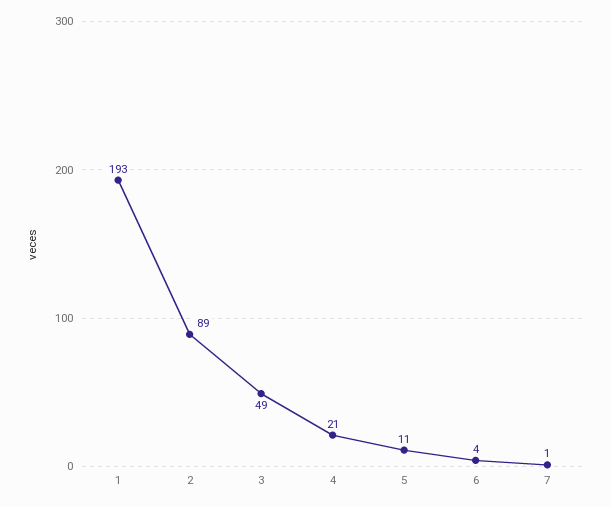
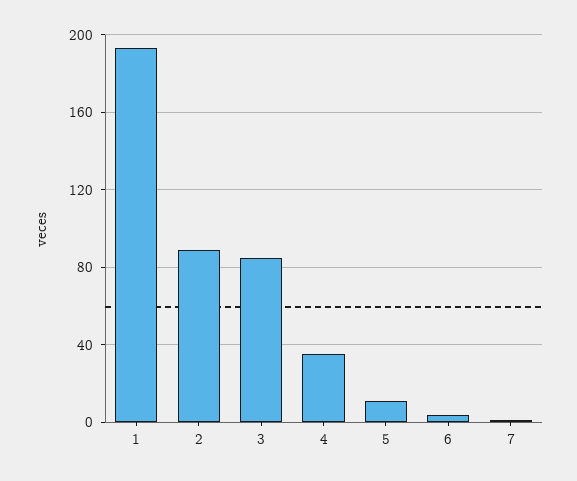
3: 49 -> 85
4: 21 -> 35

